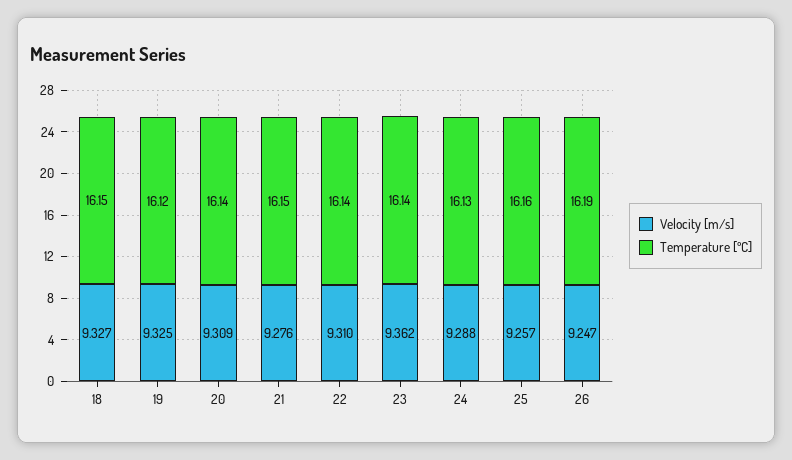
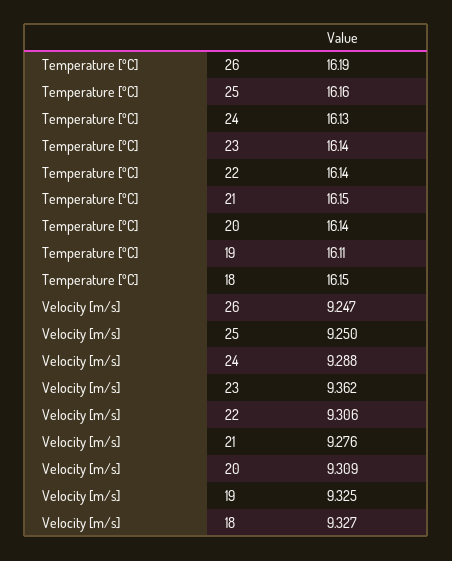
Temperature [ºC], 19: 16.12 -> 16.11
Velocity [m/s], 22: 9.31 -> 9.306
Velocity [m/s], 25: 9.257 -> 9.25

